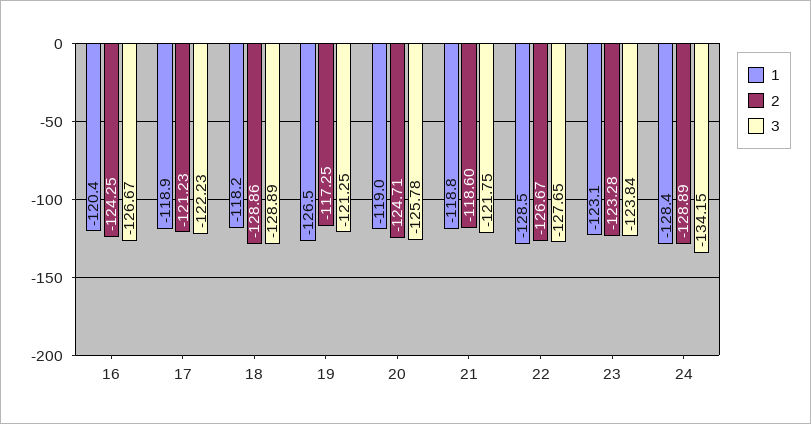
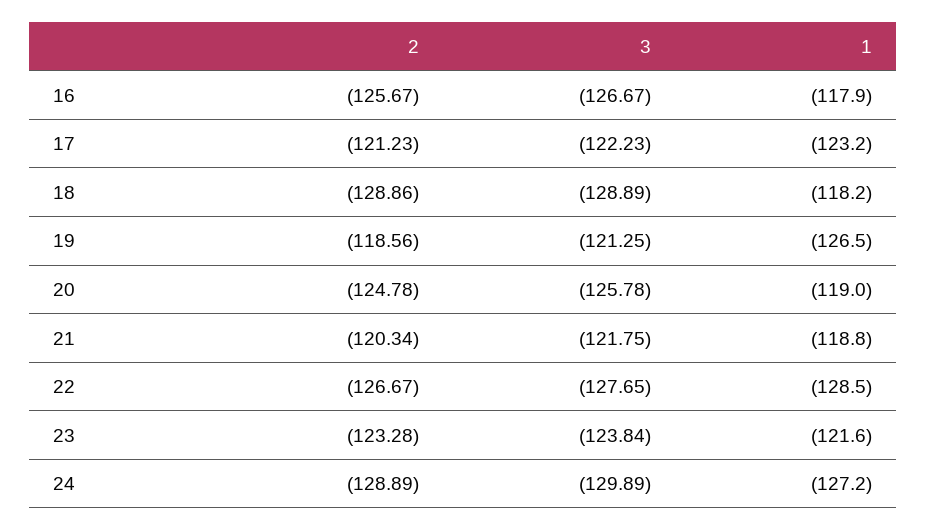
1, 16: -120.4 -> -117.9
2, 16: -124.25 -> -125.67
1, 17: -118.9 -> -123.2
2, 19: -117.25 -> -118.56
2, 20: -124.71 -> -124.78
2, 21: -118.6 -> -120.34
1, 23: -123.1 -> -121.6
1, 24: -128.4 -> -127.2
3, 24: -134.15 -> -129.89

